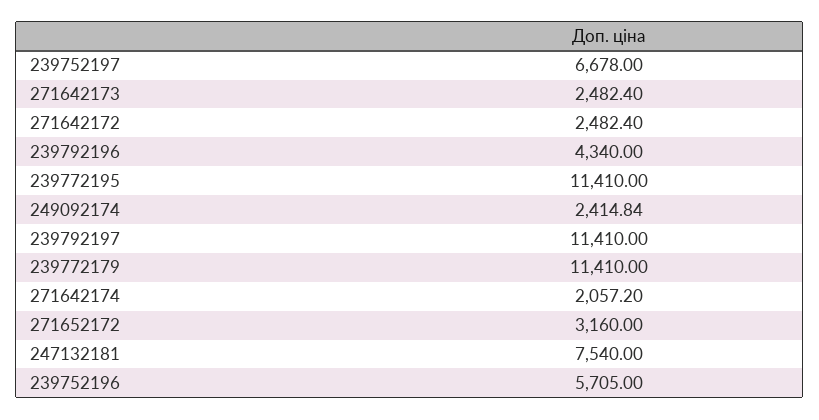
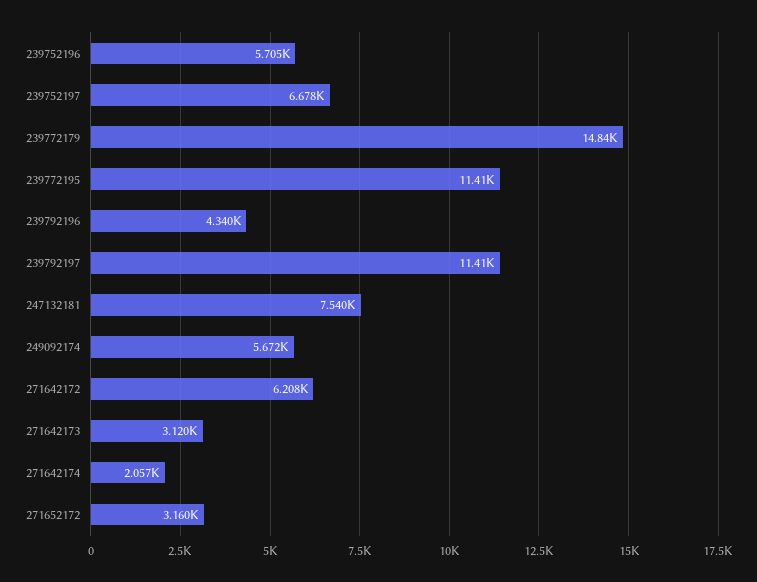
271642173: 2482.4 -> 3120
271642172: 2482.4 -> 6208
249092174: 2414.84 -> 5672
239772179: 11410 -> 14840

